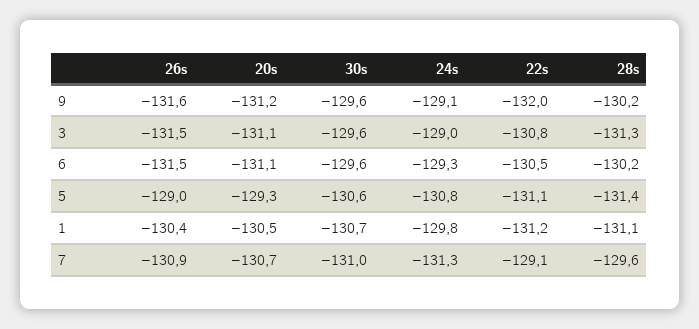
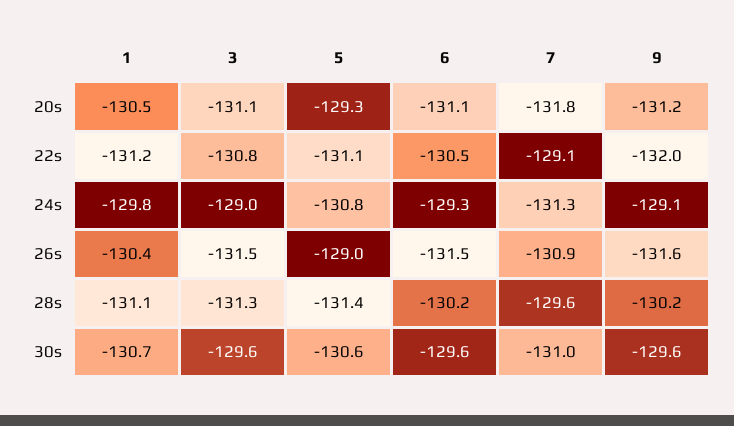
20s, 7: -130.7 -> -131.8

